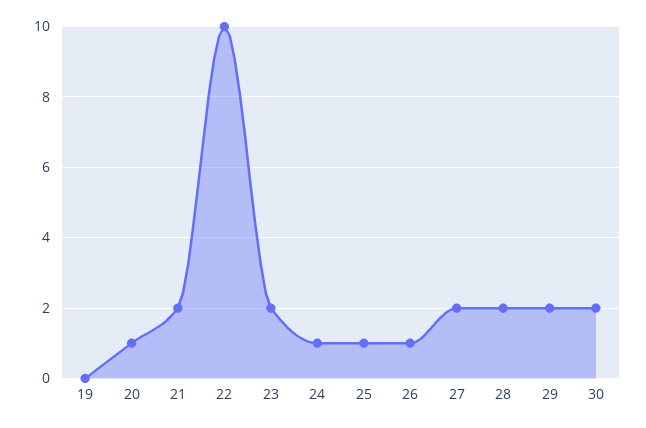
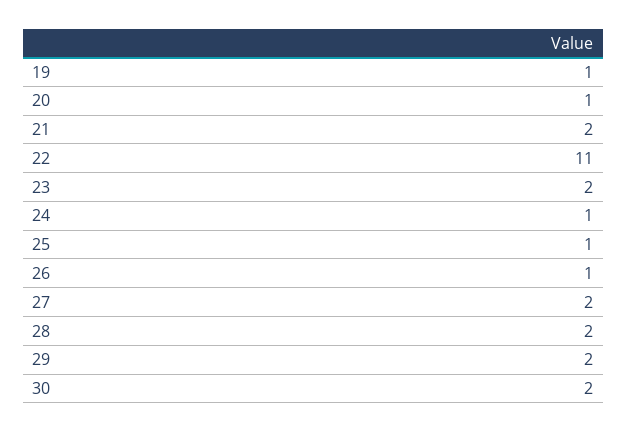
19: 0 -> 1
22: 10 -> 11

